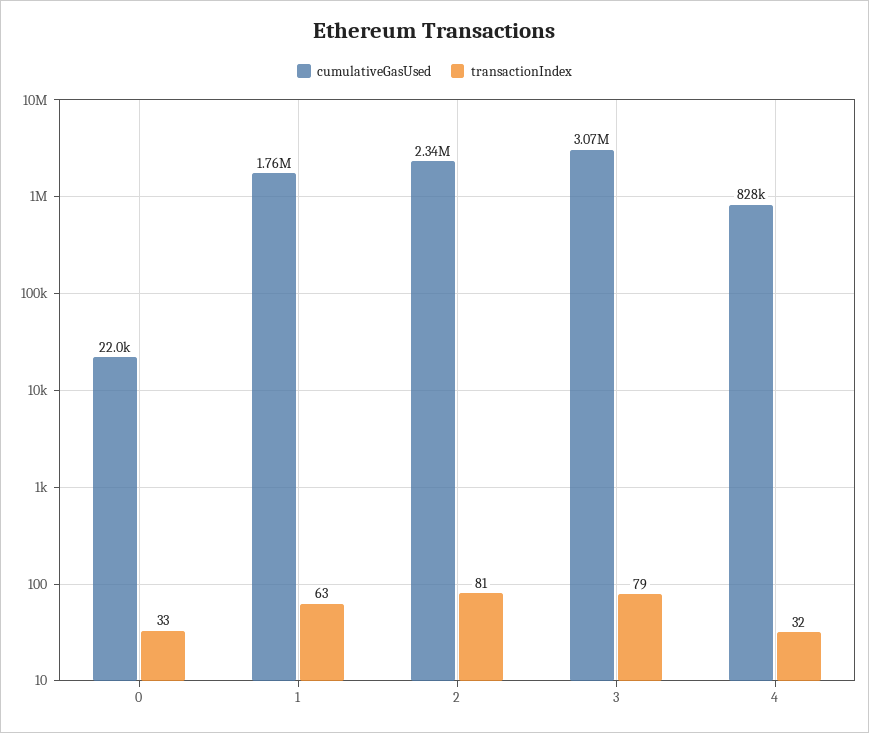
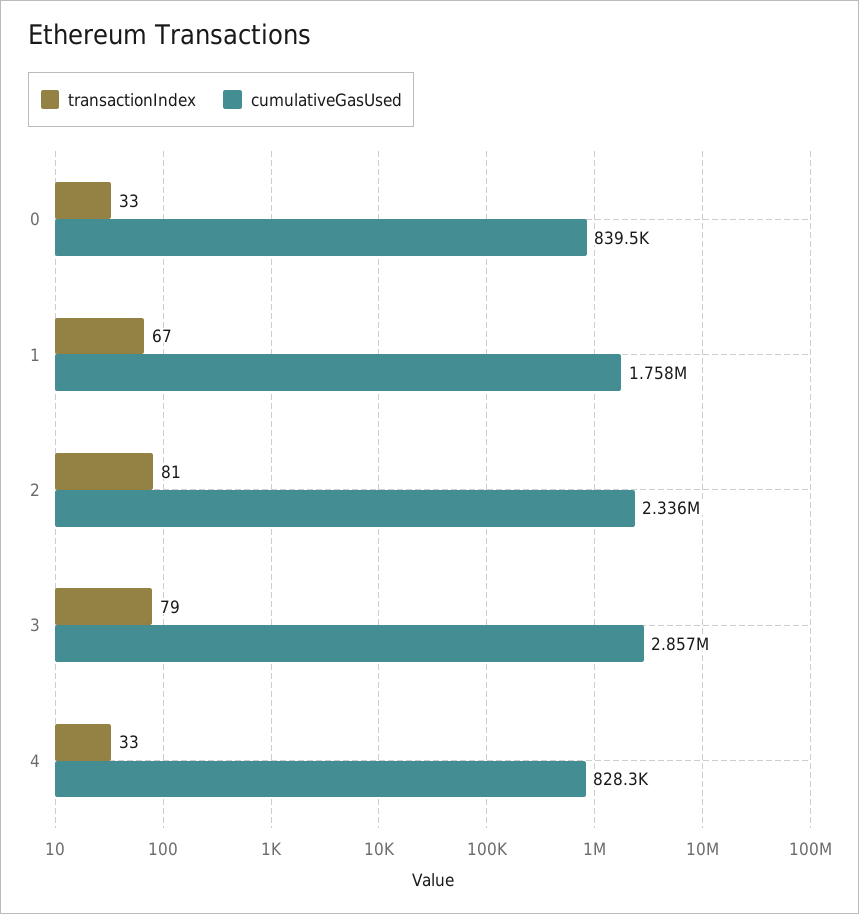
cumulativeGasUsed, 0: 22000 -> 839500
transactionIndex, 1: 63 -> 67
cumulativeGasUsed, 3: 3070000 -> 2857000
transactionIndex, 4: 32 -> 33

